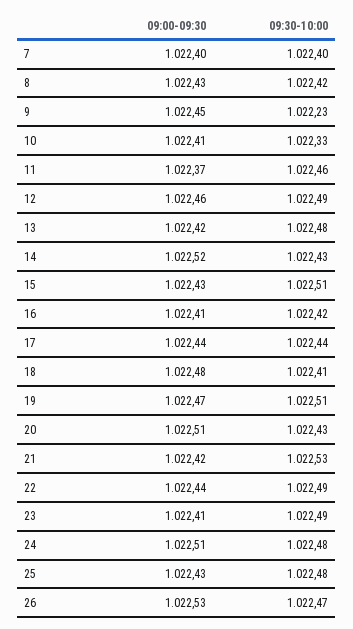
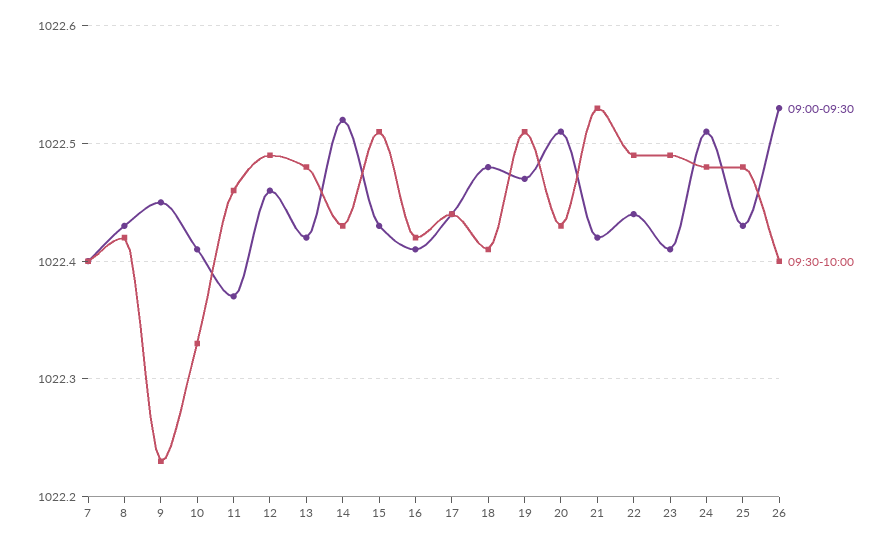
09:30-10:00, 26: 1022.47 -> 1022.4

